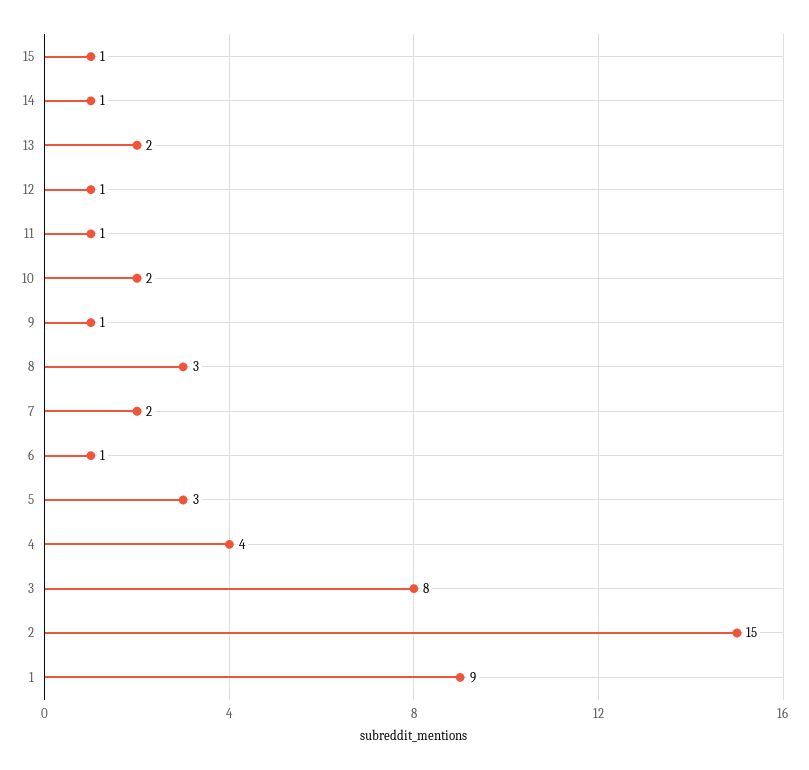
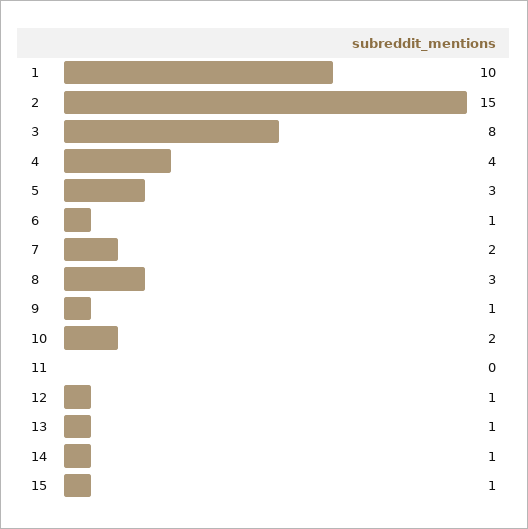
13: 2 -> 1
11: 1 -> 0
1: 9 -> 10

